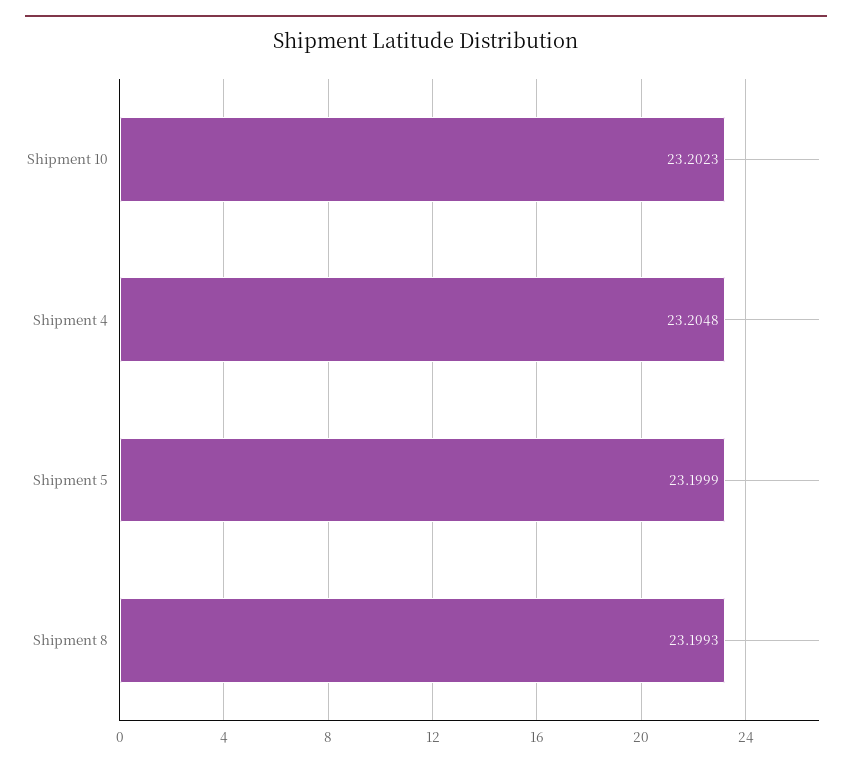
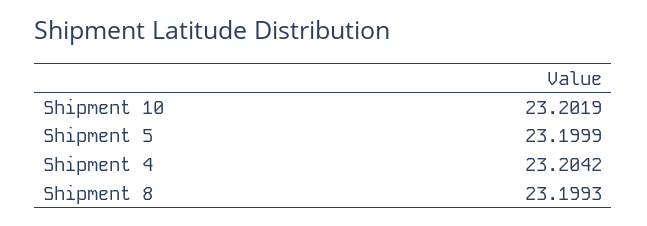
Shipment 10: 23.2023 -> 23.2019
Shipment 4: 23.2048 -> 23.2042

